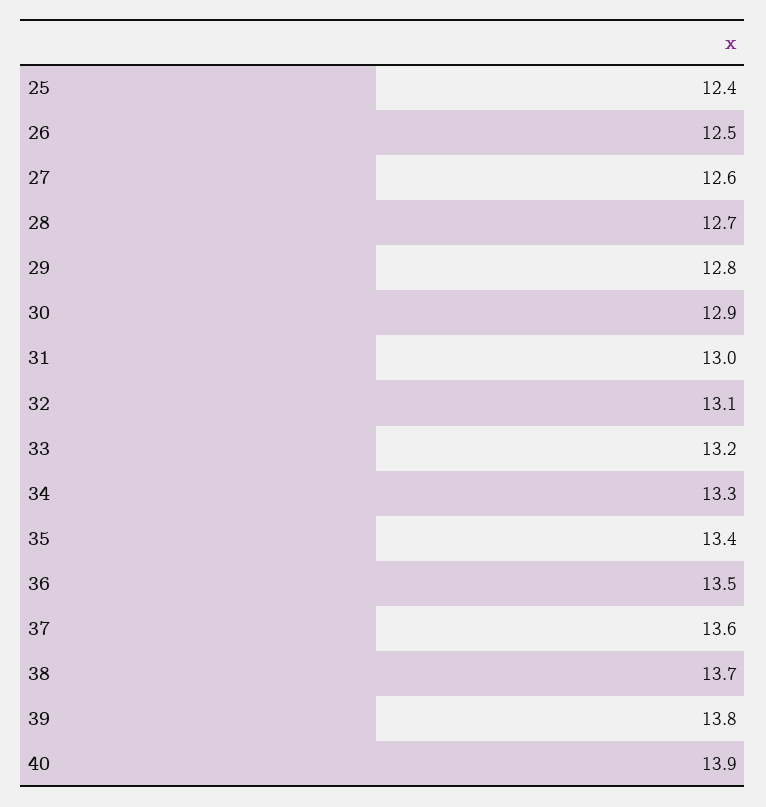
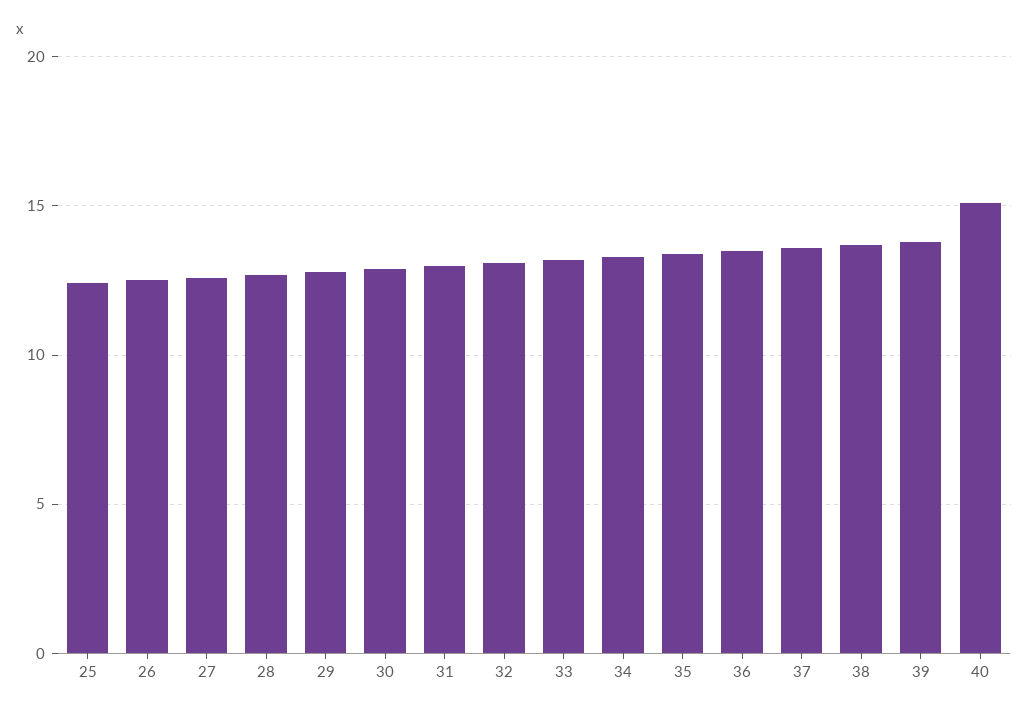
40: 13.9 -> 15

